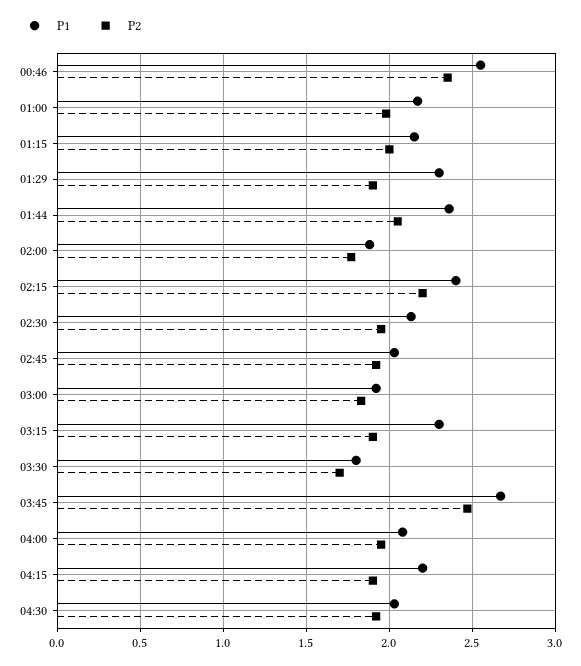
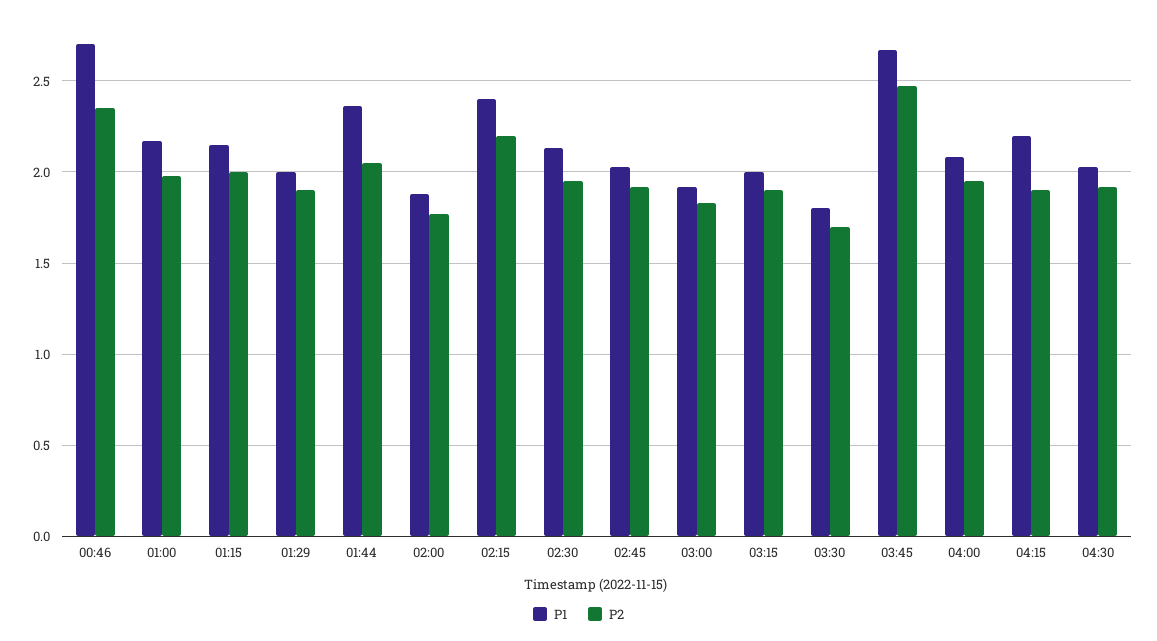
P1, 00:46: 2.55 -> 2.7
P1, 01:29: 2.3 -> 2
P1, 03:15: 2.3 -> 2

